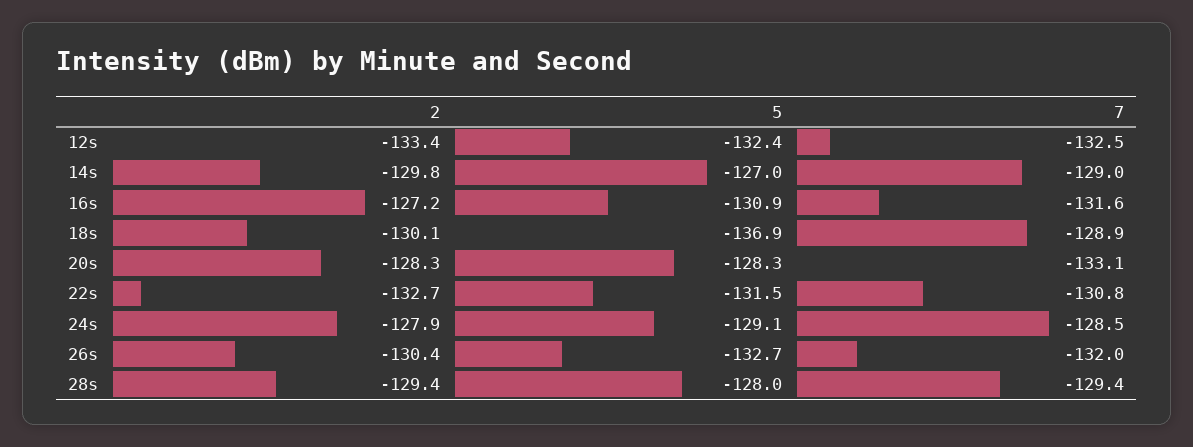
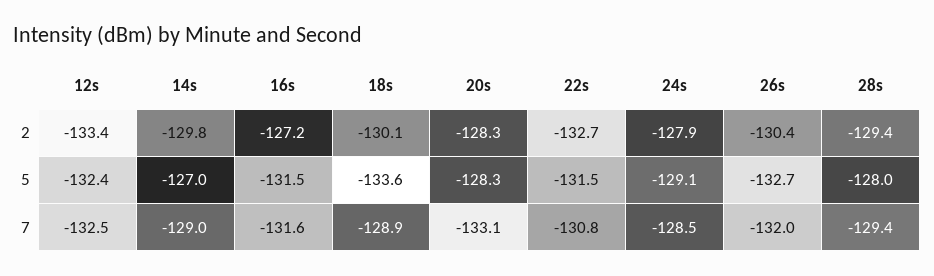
5, 16s: -130.9 -> -131.5
5, 18s: -136.9 -> -133.6

